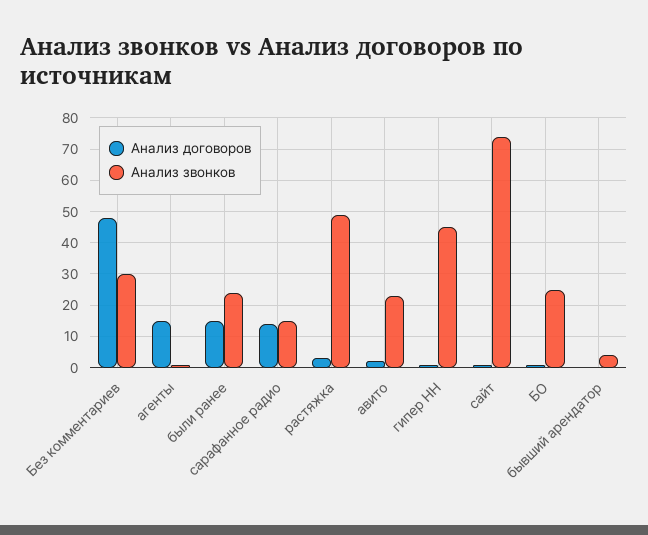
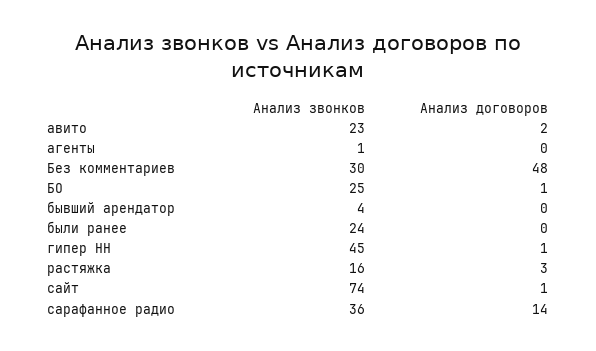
Анализ договоров, агенты: 15 -> 0
Анализ договоров, были ранее: 15 -> 0
Анализ звонков, сарафанное радио: 15 -> 36
Анализ звонков, растяжка: 50 -> 16

